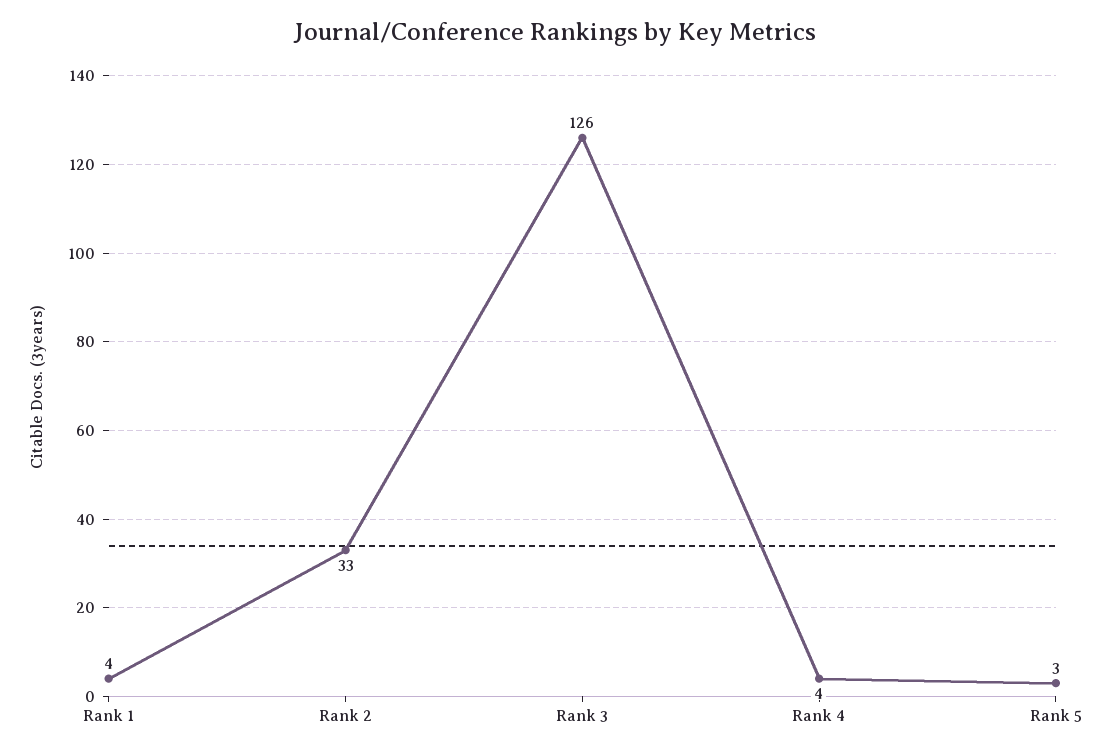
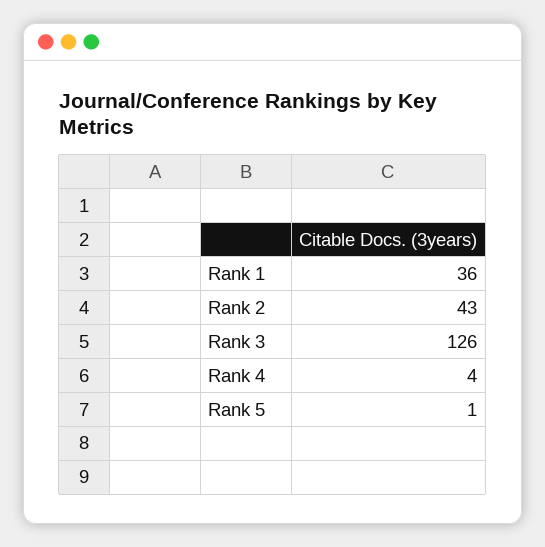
Rank 1: 4 -> 36
Rank 2: 33 -> 43
Rank 5: 3 -> 1

